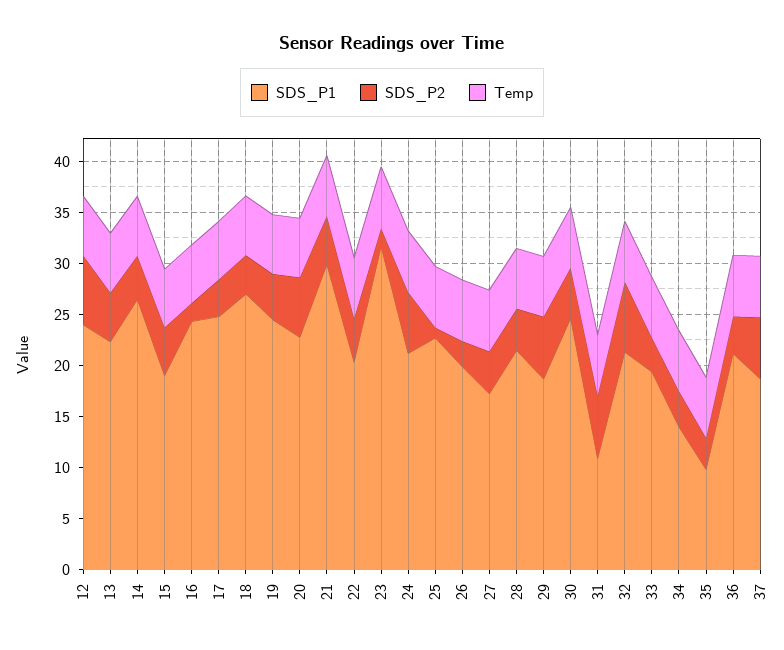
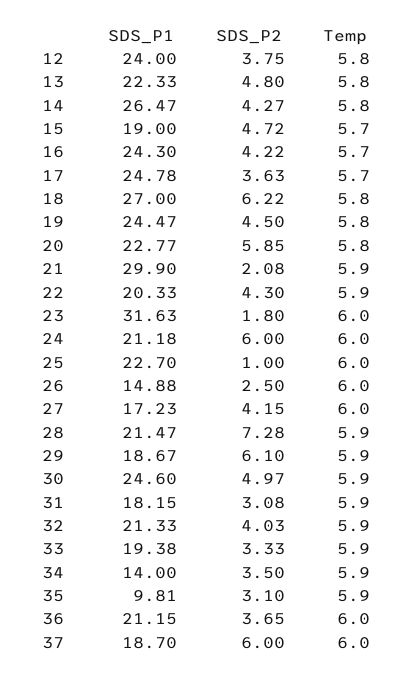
SDS_P2, 12: 7 -> 3.75
SDS_P2, 16: 2 -> 4.22
SDS_P2, 18: 4 -> 6.22
SDS_P2, 21: 5 -> 2.08
SDS_P1, 26: 20 -> 14.88
SDS_P2, 28: 4 -> 7.28
SDS_P1, 31: 11 -> 18.15
SDS_P2, 31: 6 -> 3.08
SDS_P2, 32: 7 -> 4.03

